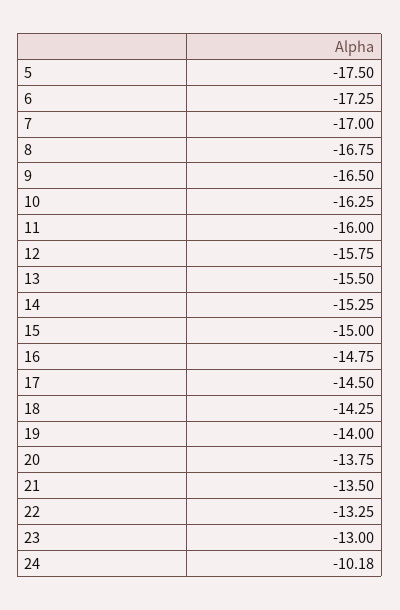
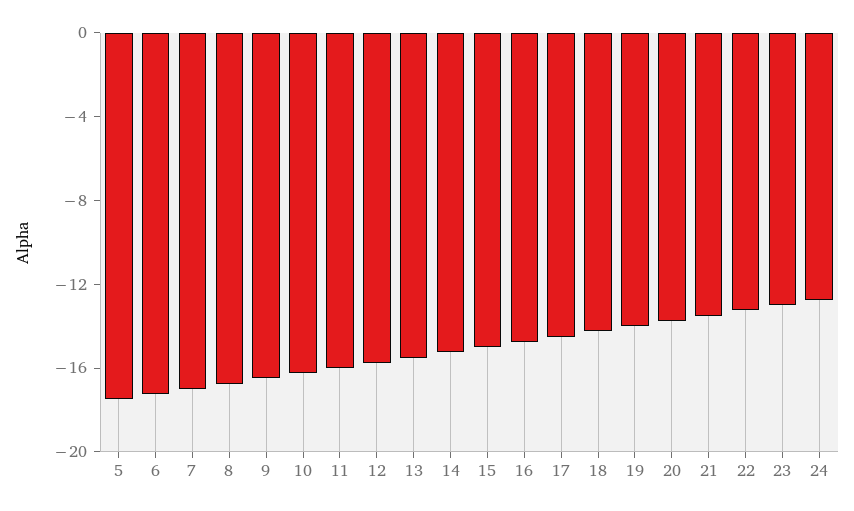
24: -10.18 -> -13

